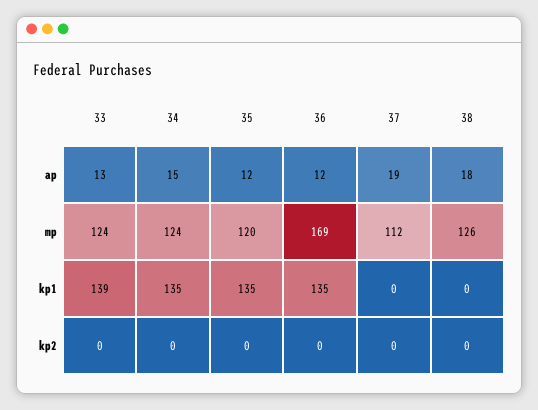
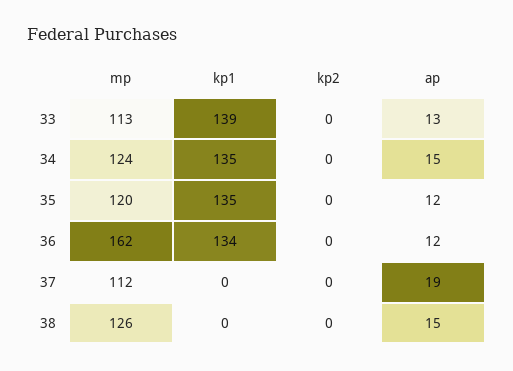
38, ap: 18 -> 15
33, mp: 124 -> 113
36, mp: 169 -> 162
36, kp1: 135 -> 134

